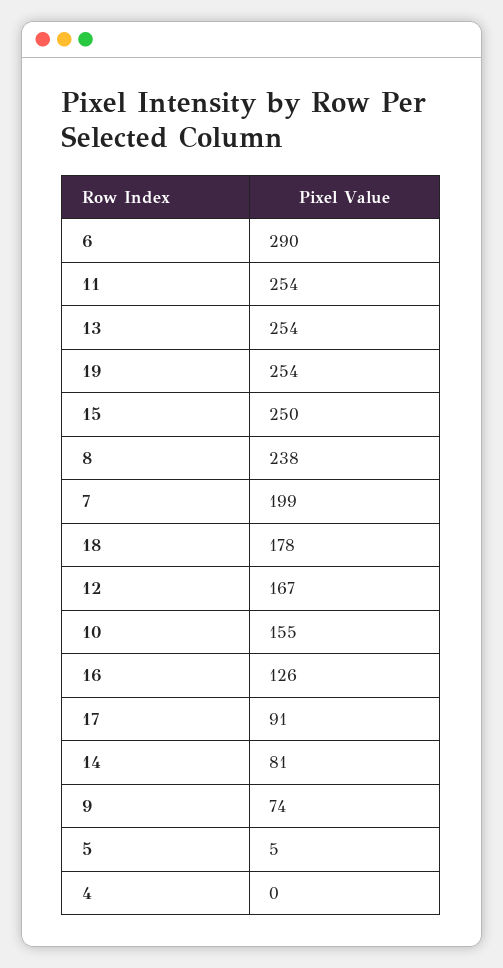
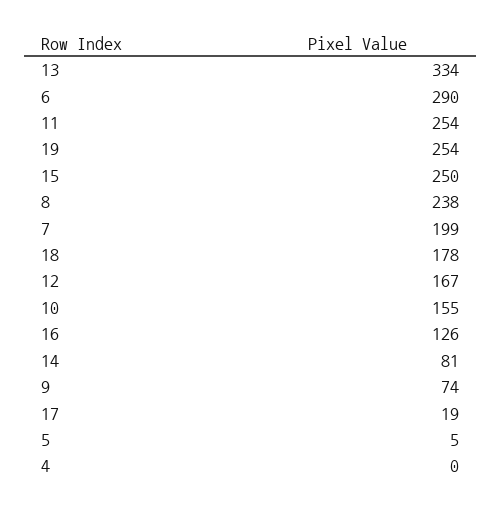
13: 254 -> 334
17: 91 -> 19

